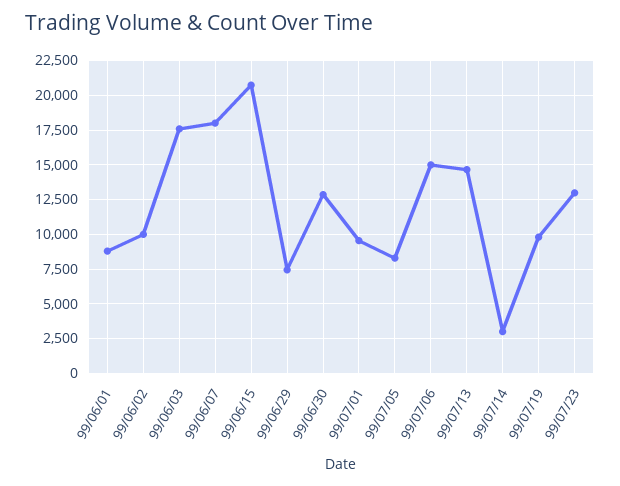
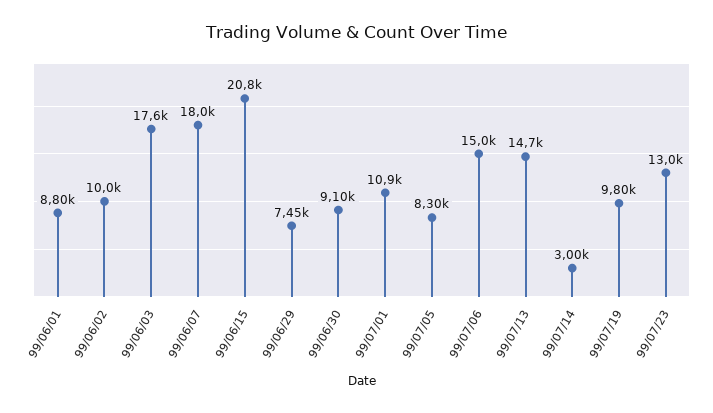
99/06/30: 13000 -> 9100
99/07/01: 9500 -> 10900

